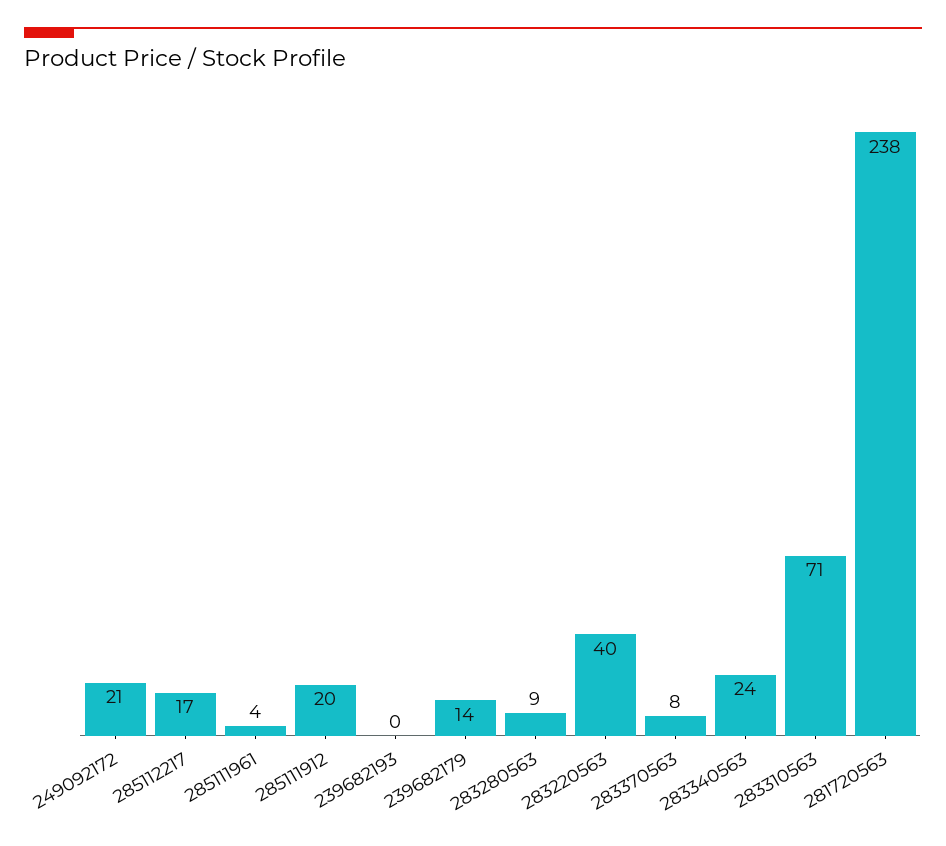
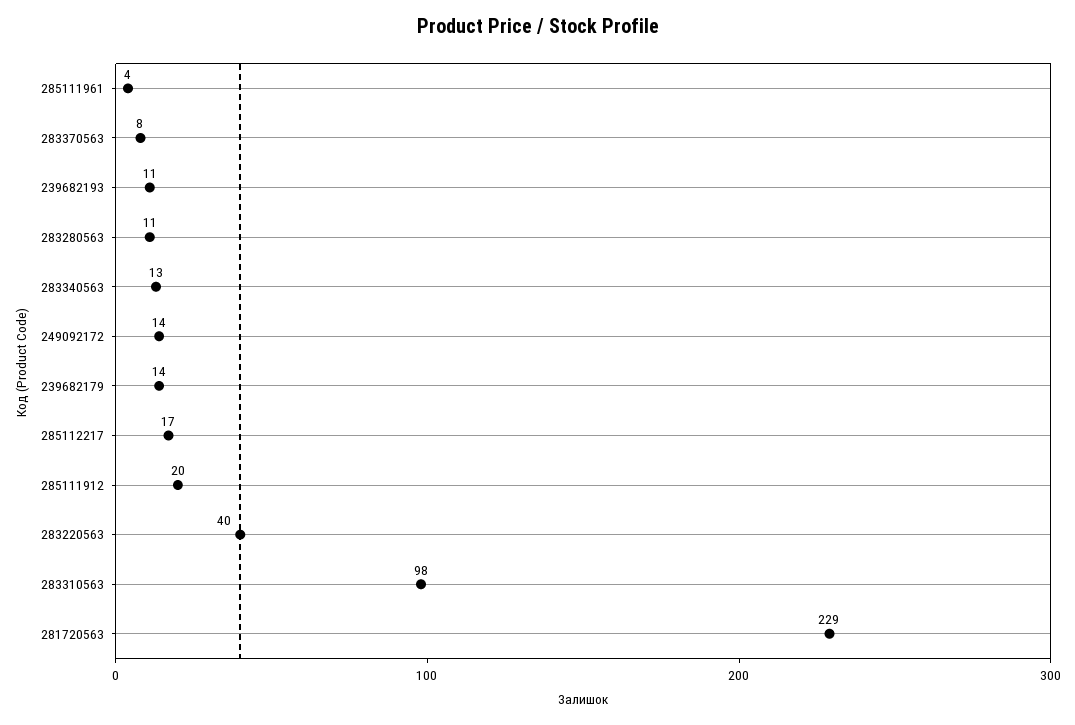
249092172: 21 -> 14
239682193: 0 -> 11
283280563: 9 -> 11
283340563: 24 -> 13
283310563: 71 -> 98
281720563: 238 -> 229

